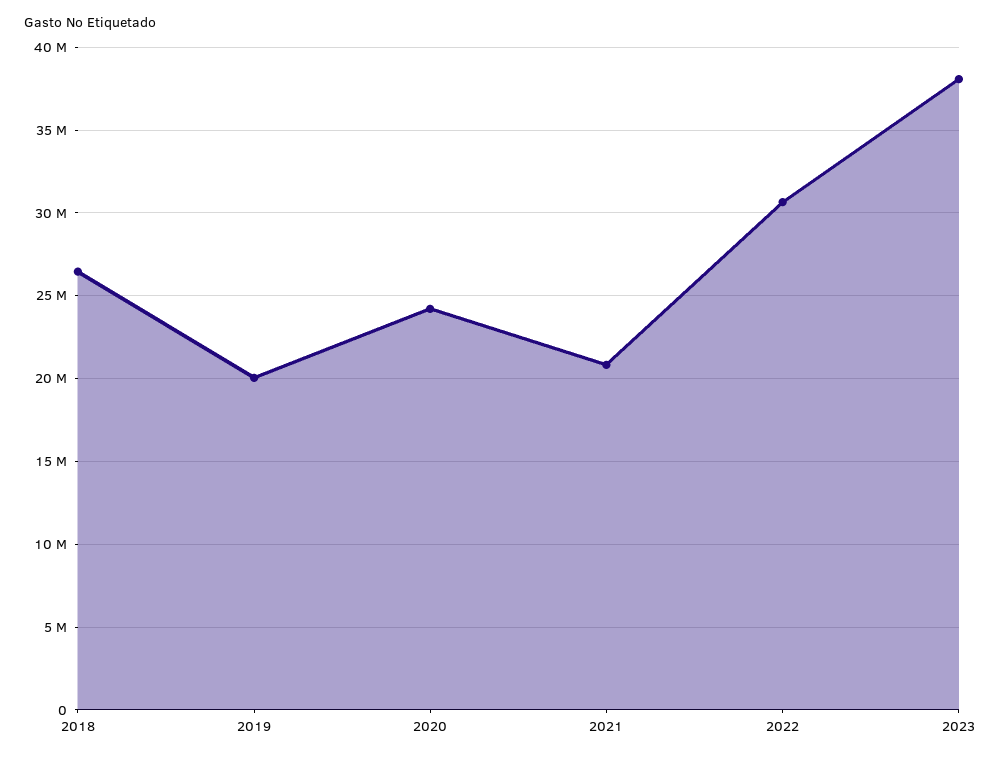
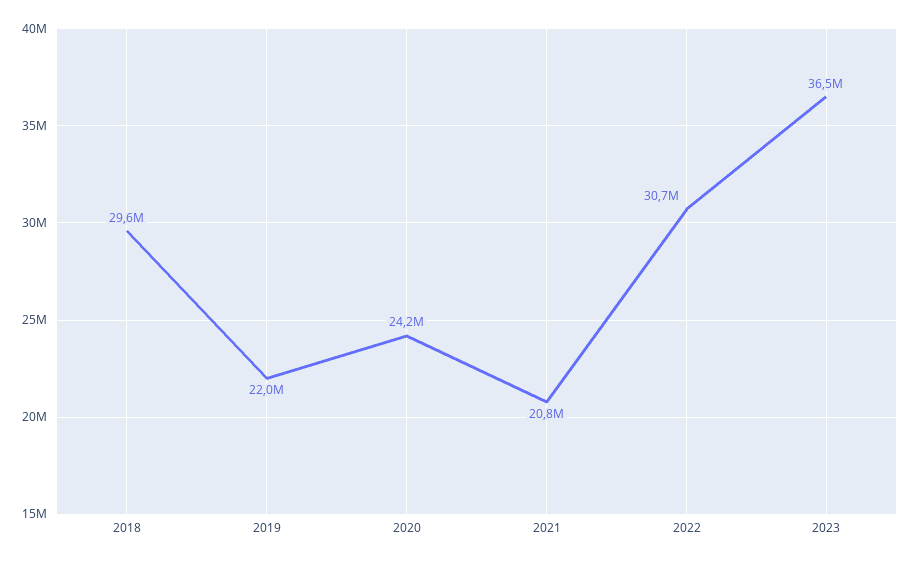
2018: 26500000 -> 29600000
2019: 20000000 -> 22000000
2023: 38000000 -> 36500000

